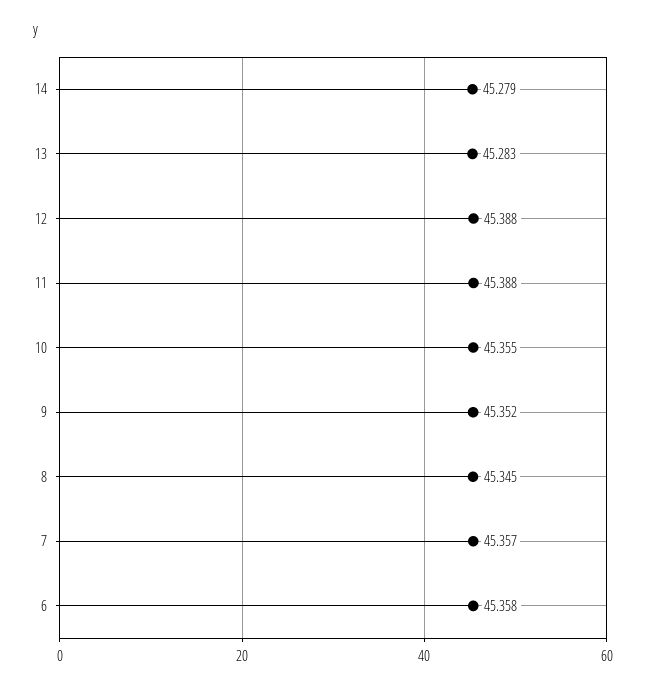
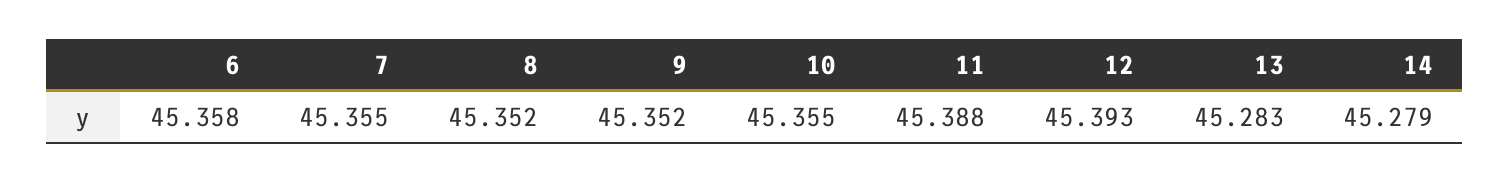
12: 45.388 -> 45.393
8: 45.345 -> 45.352
7: 45.357 -> 45.355

